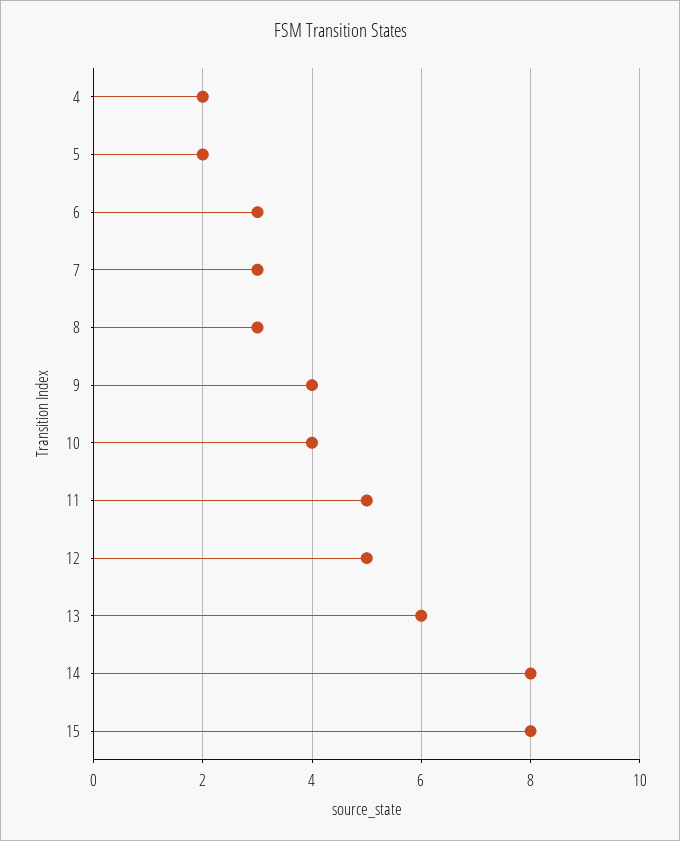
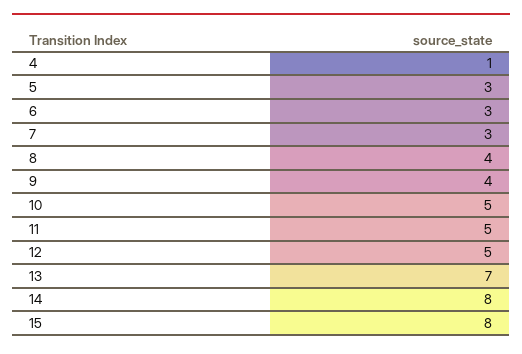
4: 2 -> 1
5: 2 -> 3
8: 3 -> 4
10: 4 -> 5
13: 6 -> 7

